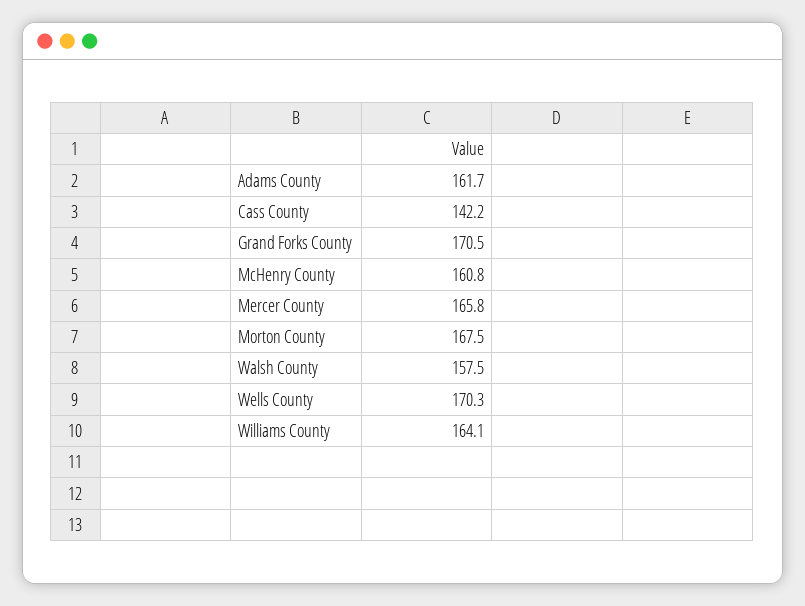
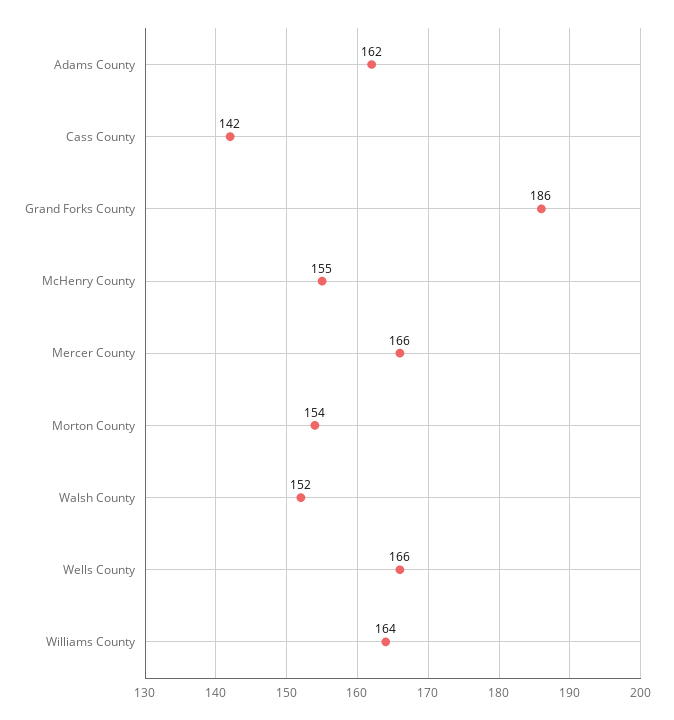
Grand Forks County: 170.5 -> 186
McHenry County: 160.8 -> 155
Morton County: 167.5 -> 154
Walsh County: 157.5 -> 152
Wells County: 170.3 -> 166

